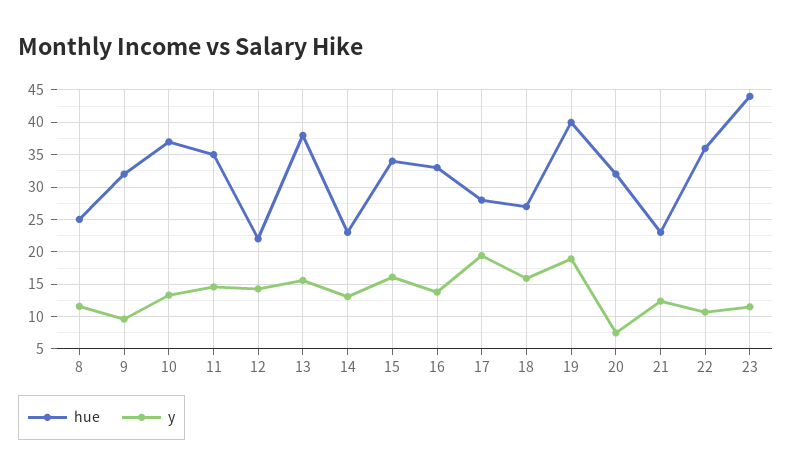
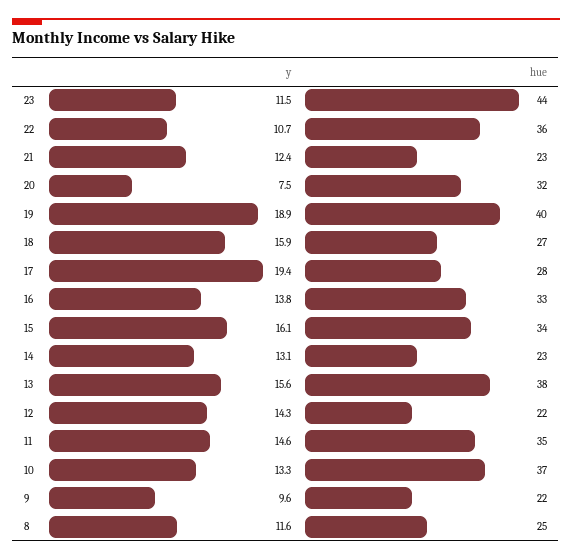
hue, 9: 32 -> 22

